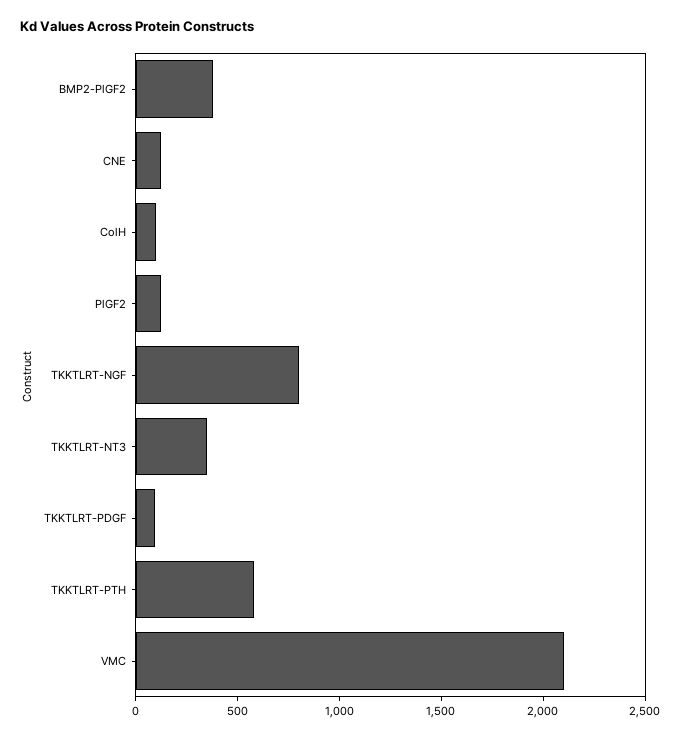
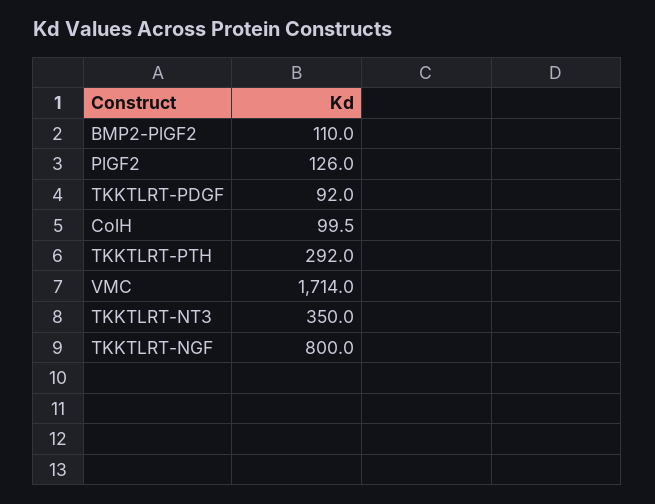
BMP2-PlGF2: 400 -> 110
CNE: 100 -> none
TKKTLRT-PTH: 600 -> 292
VMC: 2100 -> 1714

